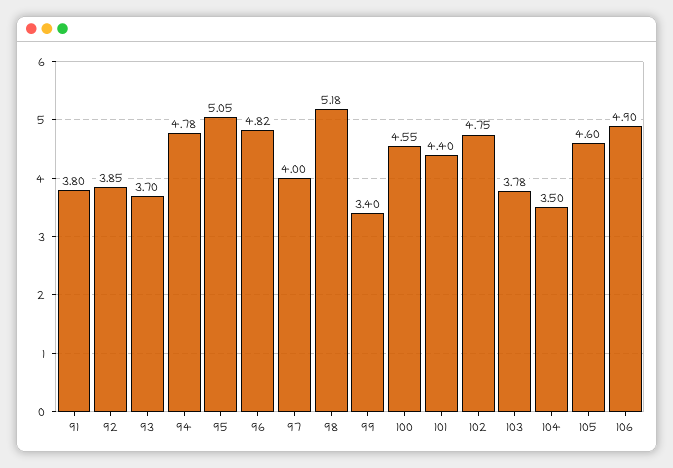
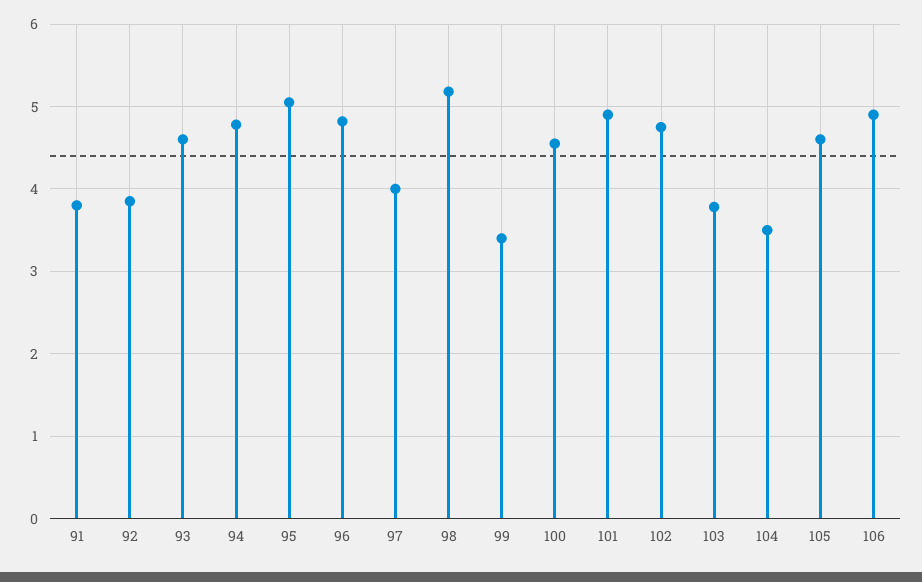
93: 3.7 -> 4.6
101: 4.4 -> 4.9

